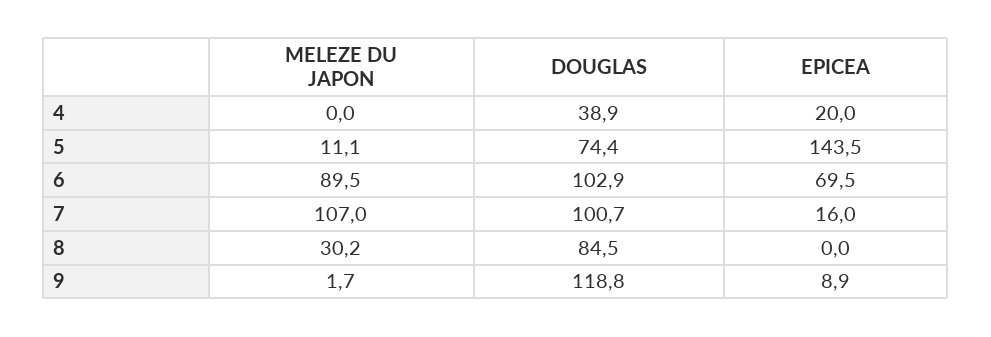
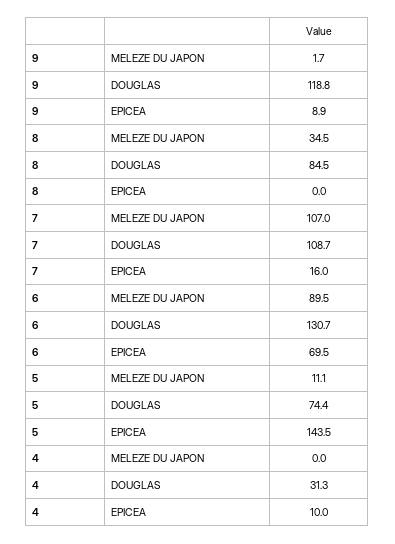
DOUGLAS, 4: 38.9 -> 31.3
EPICEA, 4: 20 -> 10
DOUGLAS, 6: 102.9 -> 130.7
DOUGLAS, 7: 100.7 -> 108.7
MELEZE DU JAPON, 8: 30.2 -> 34.5

